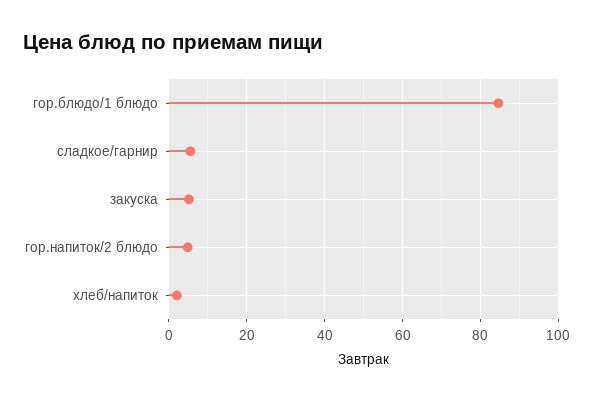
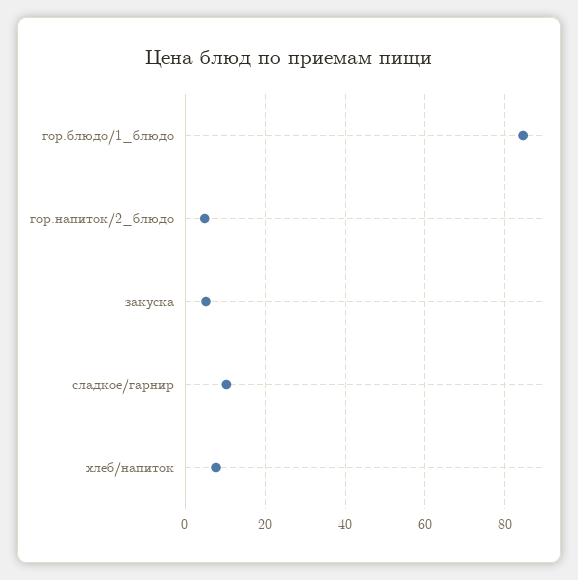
сладкое/гарнир: 6 -> 10
хлеб/напиток: 2 -> 8

